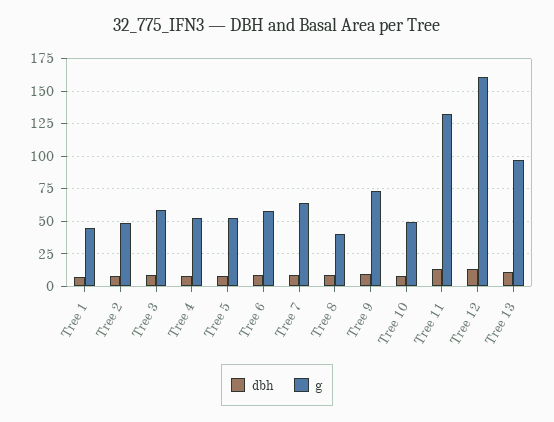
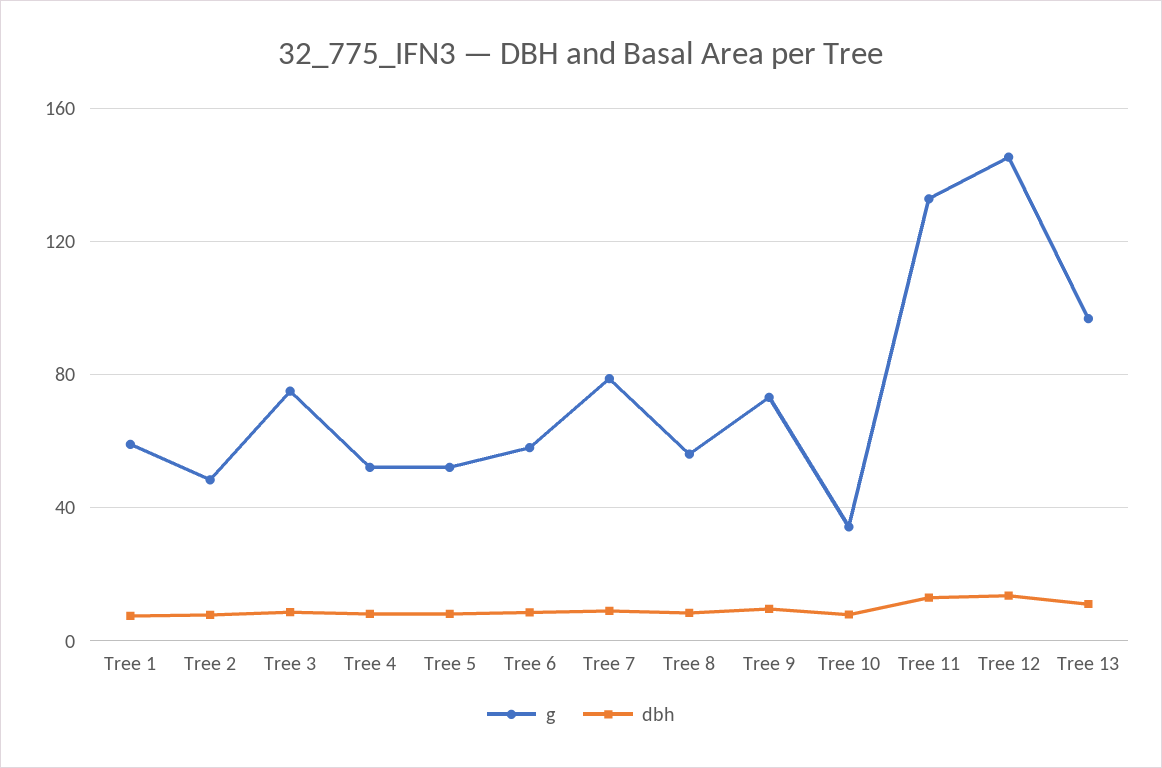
g, Tree 1: 45 -> 60
g, Tree 3: 60 -> 75
g, Tree 7: 65 -> 80
g, Tree 8: 40 -> 55
g, Tree 10: 50 -> 35
g, Tree 12: 160 -> 145

